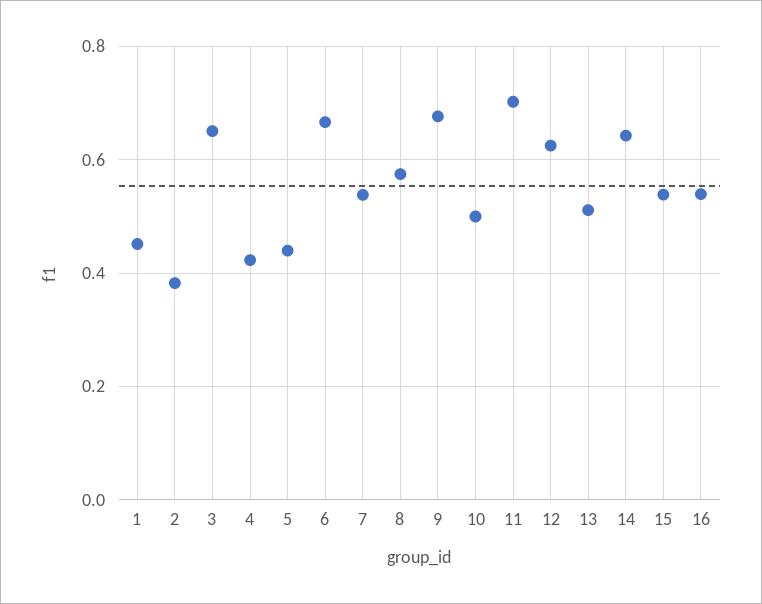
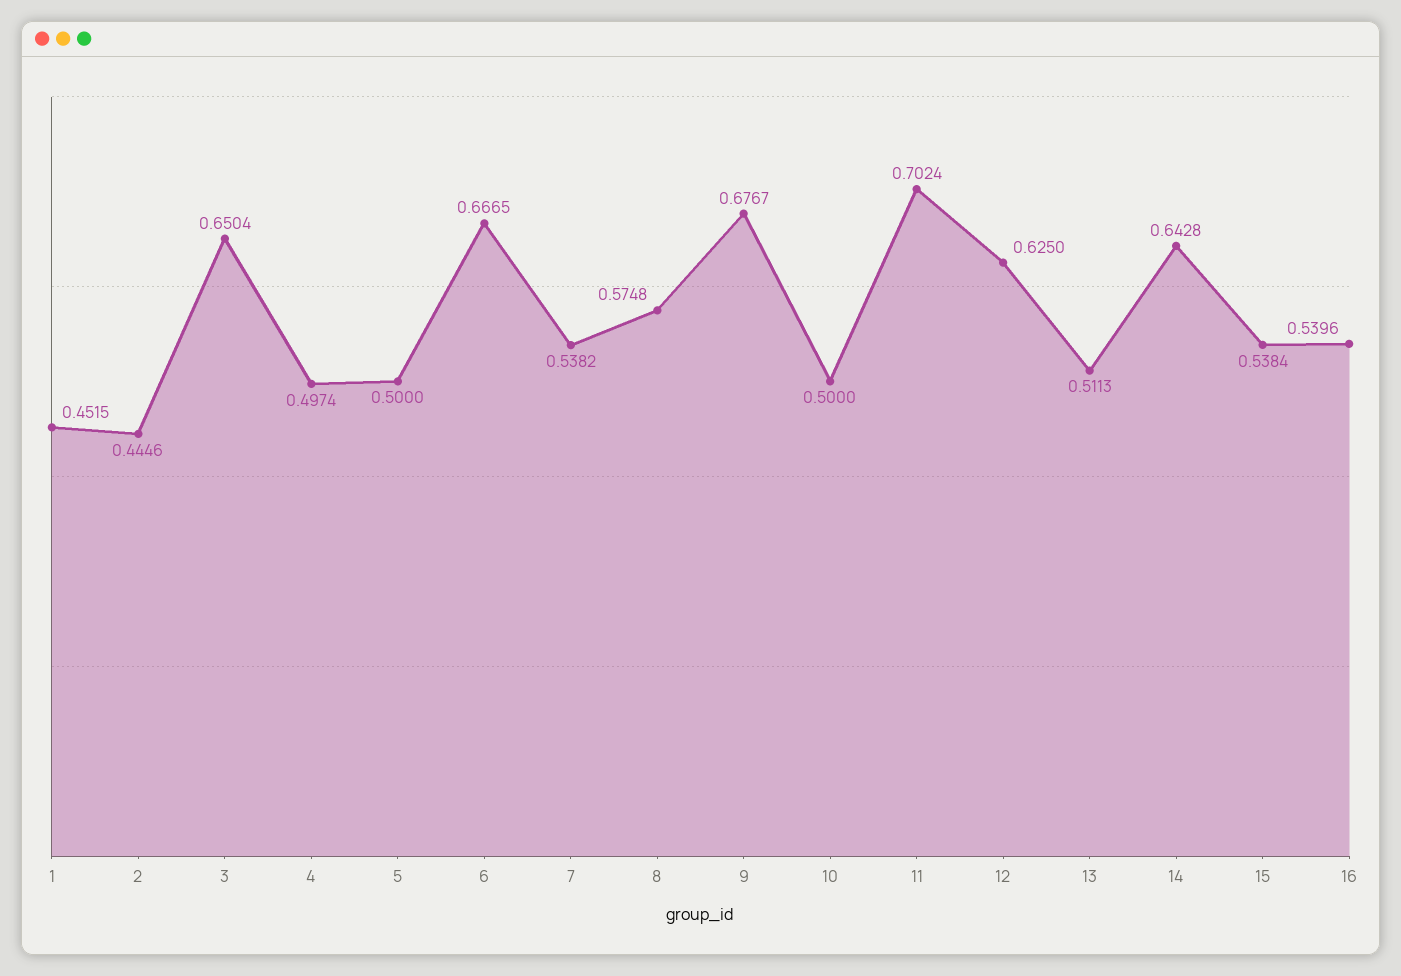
2: 0.38 -> 0.4446
4: 0.42 -> 0.4974
5: 0.44 -> 0.5

